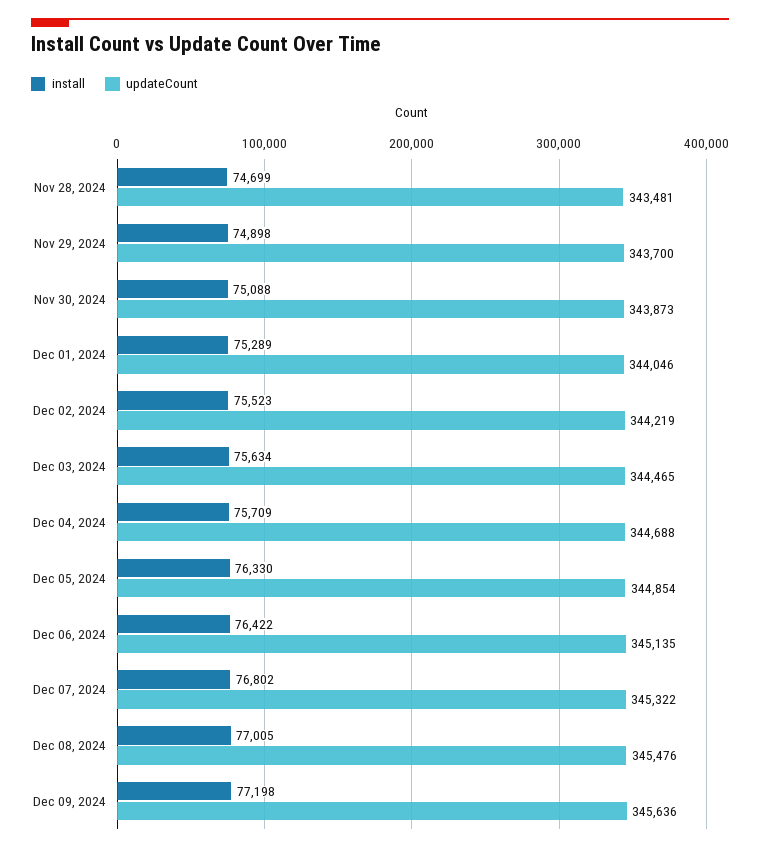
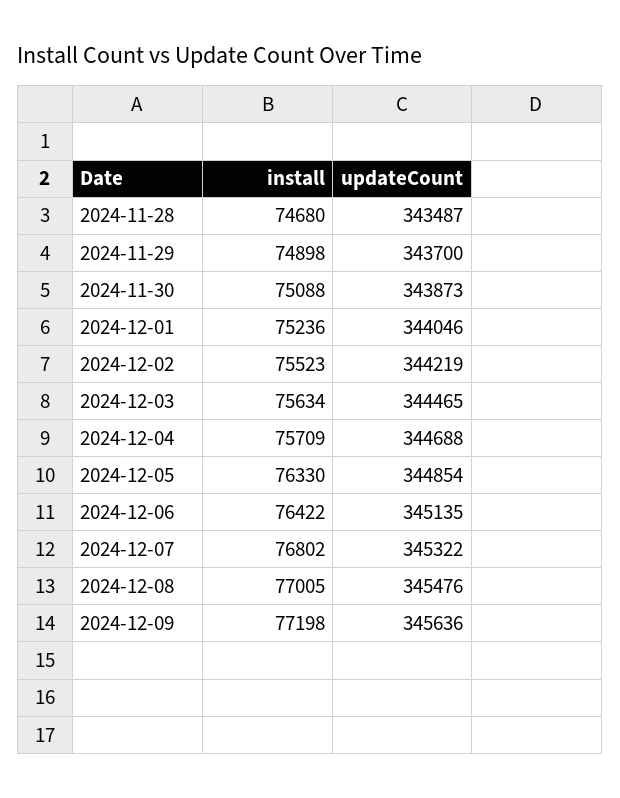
install, Nov 28, 2024: 74699 -> 74680
updateCount, Nov 28, 2024: 343481 -> 343487
install, Dec 01, 2024: 75289 -> 75236

